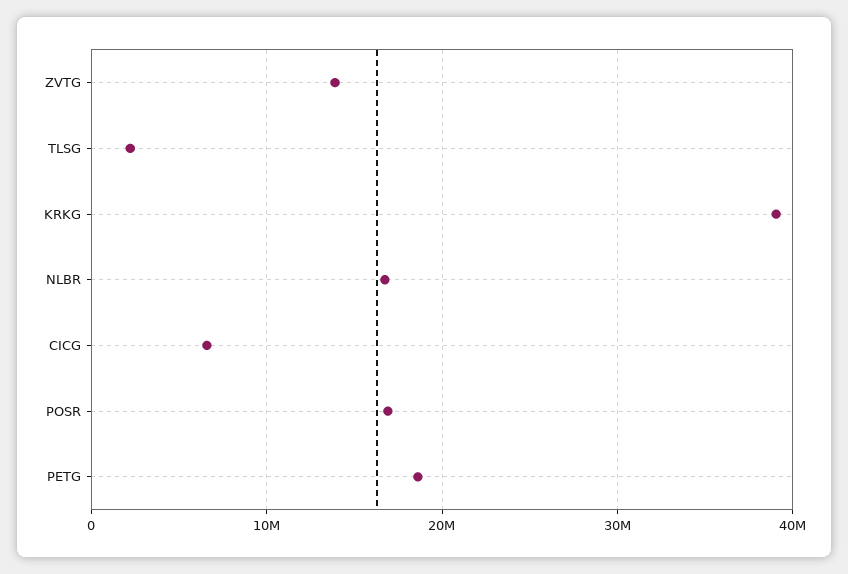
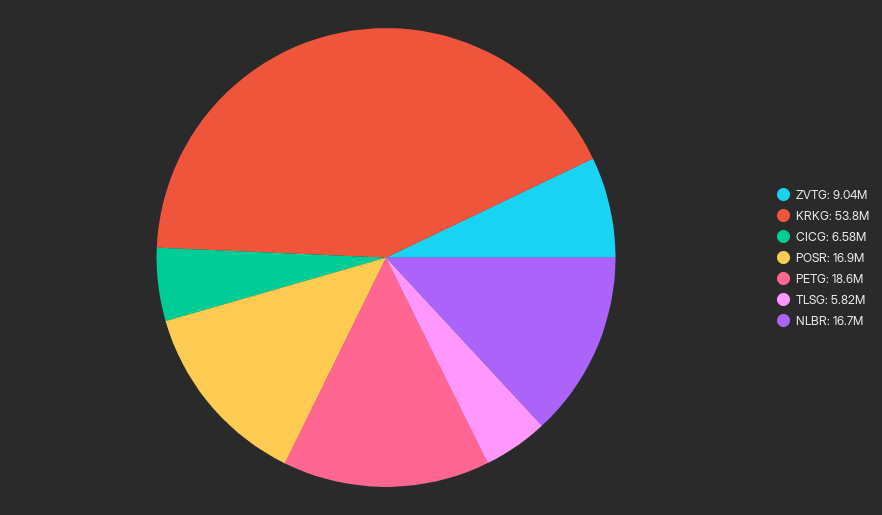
ZVTG: 14000000 -> 9040000
TLSG: 2000000 -> 5820000
KRKG: 39000000 -> 53800000

